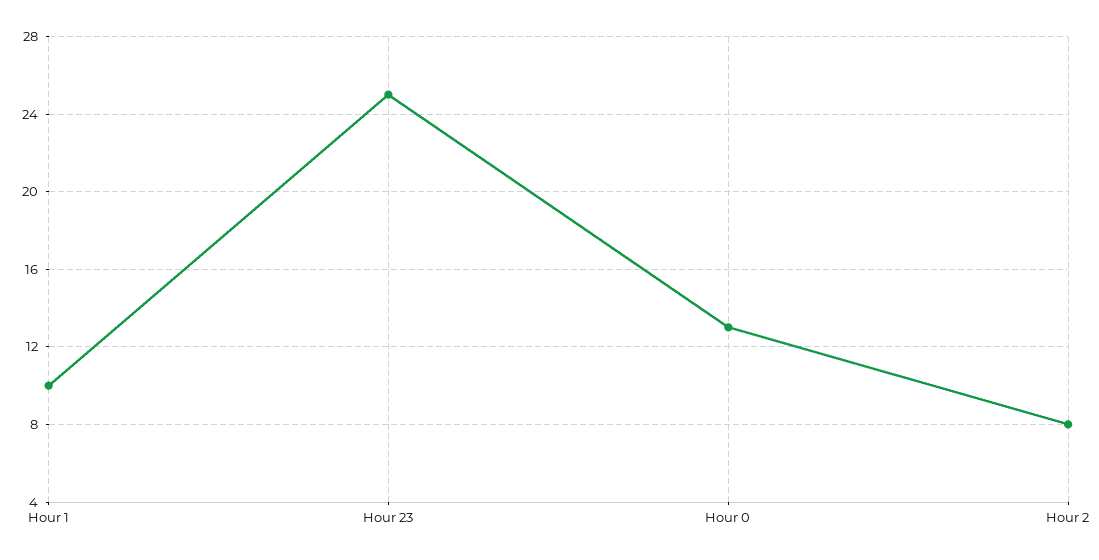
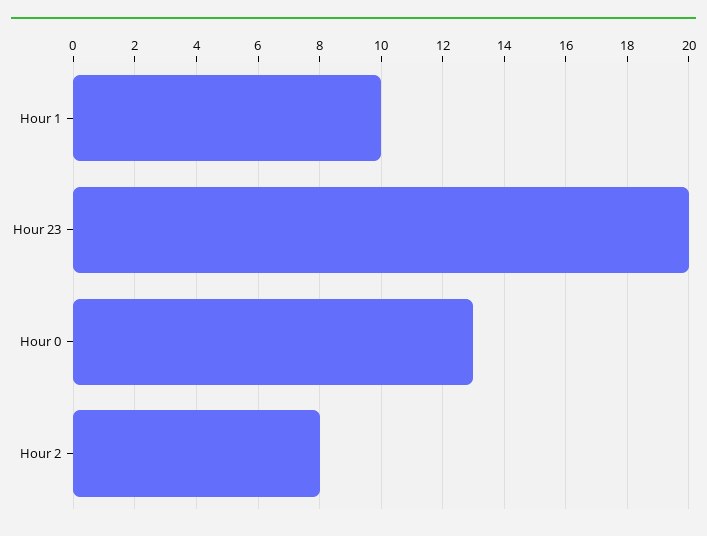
Hour 23: 25 -> 20

